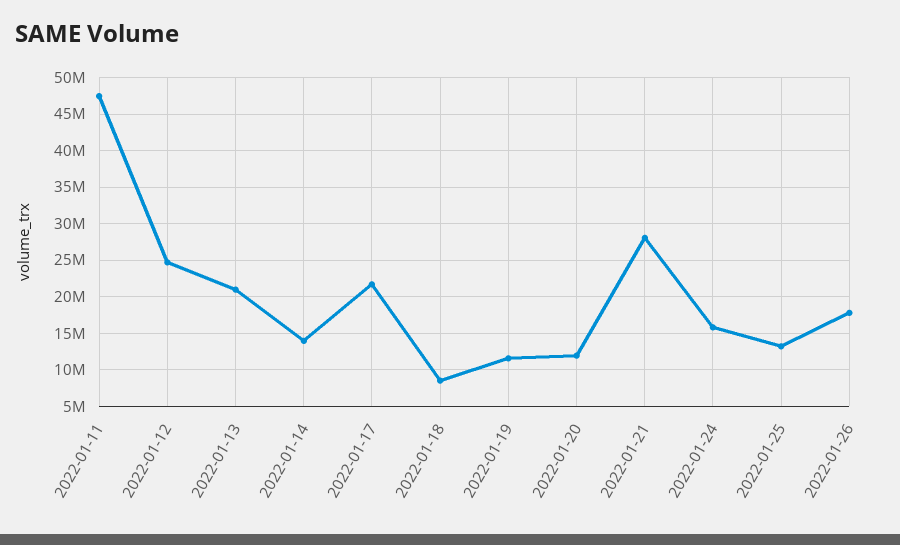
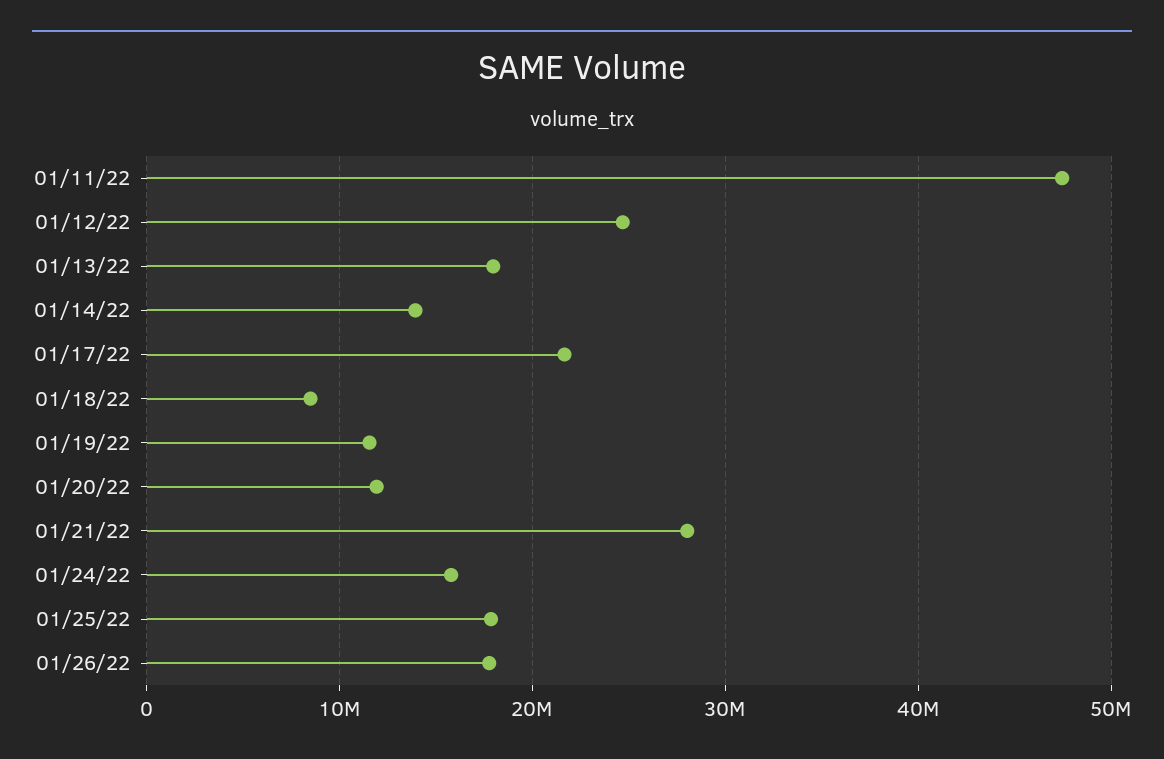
2022-01-13: 21000000 -> 18000000
2022-01-25: 13000000 -> 18000000

